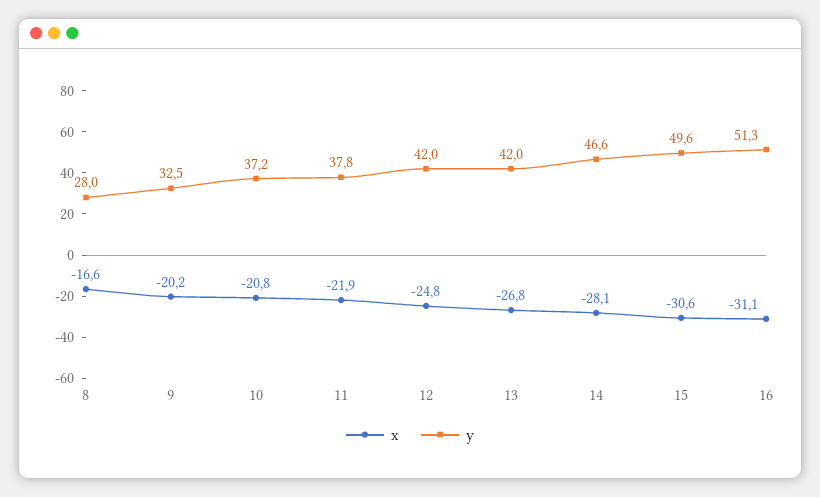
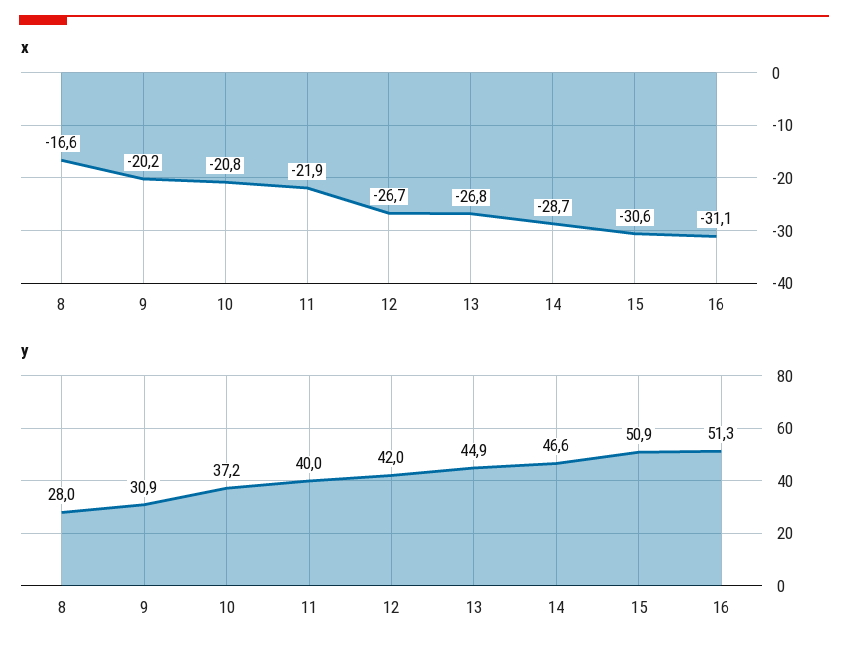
y, 9: 32.5 -> 30.9
y, 11: 37.8 -> 40
x, 12: -24.8 -> -26.7
y, 13: 42 -> 44.9
x, 14: -28.1 -> -28.7
y, 15: 49.6 -> 50.9

